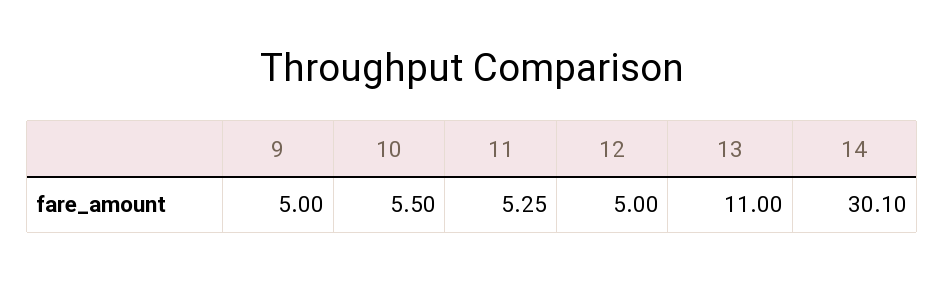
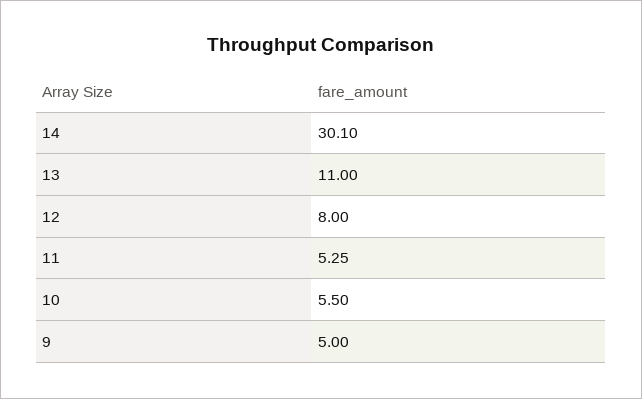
12: 5 -> 8

